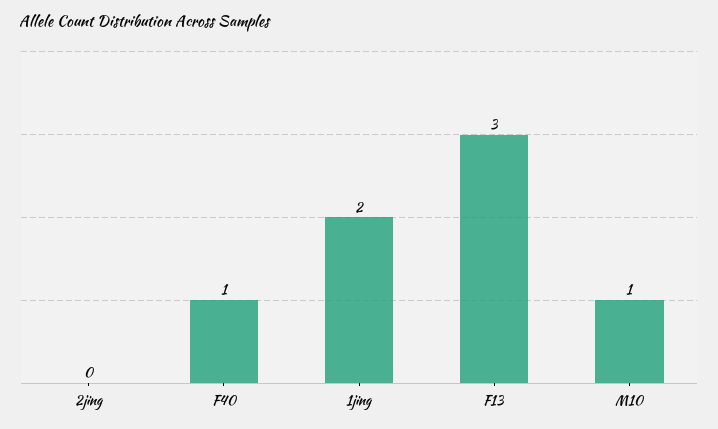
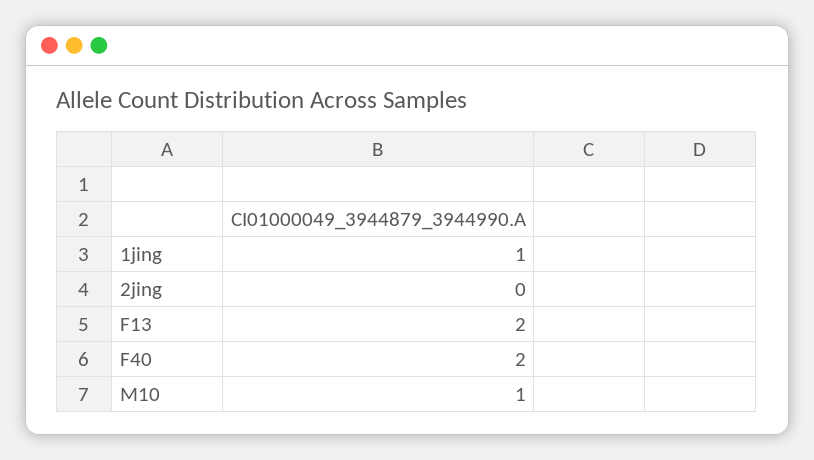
F40: 1 -> 2
1jing: 2 -> 1
F13: 3 -> 2

